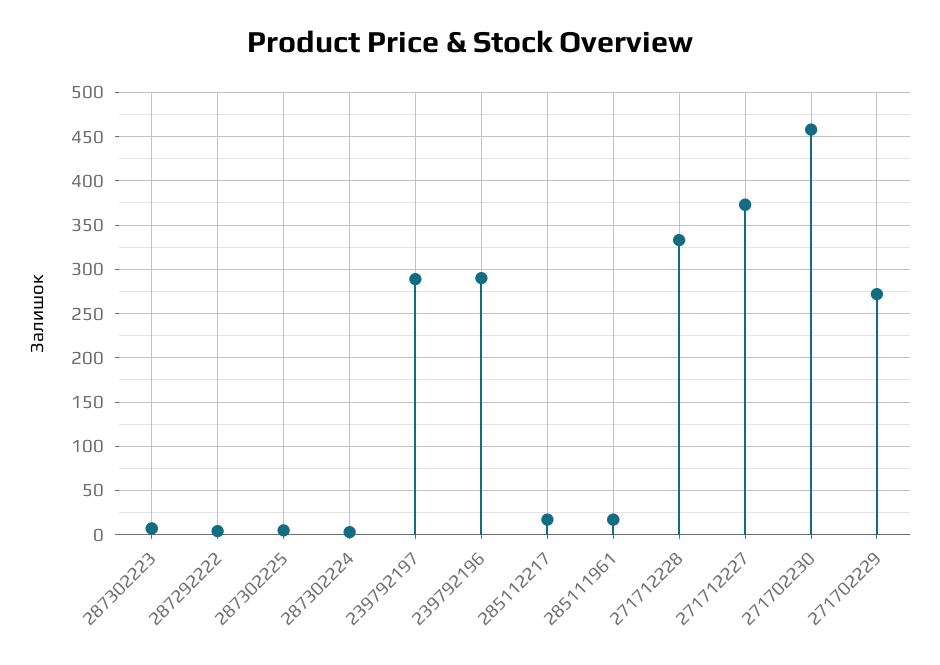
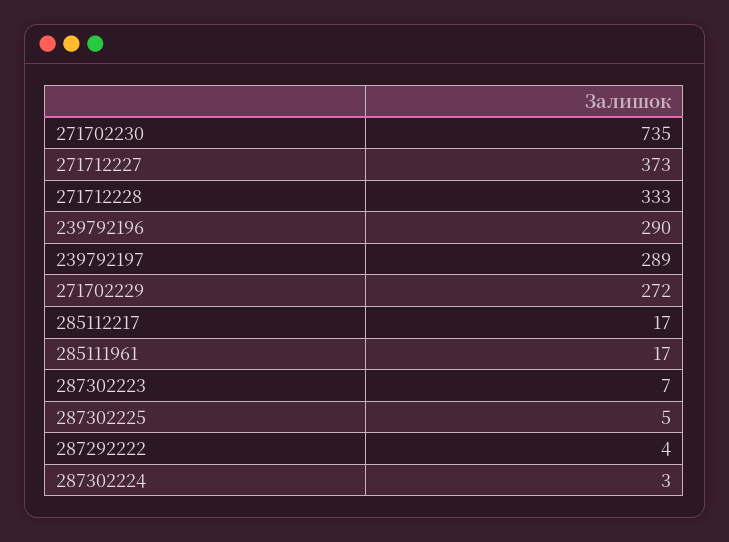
271702230: 460 -> 735

